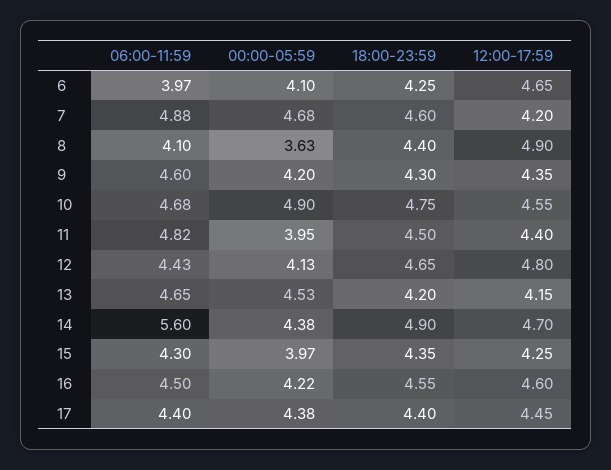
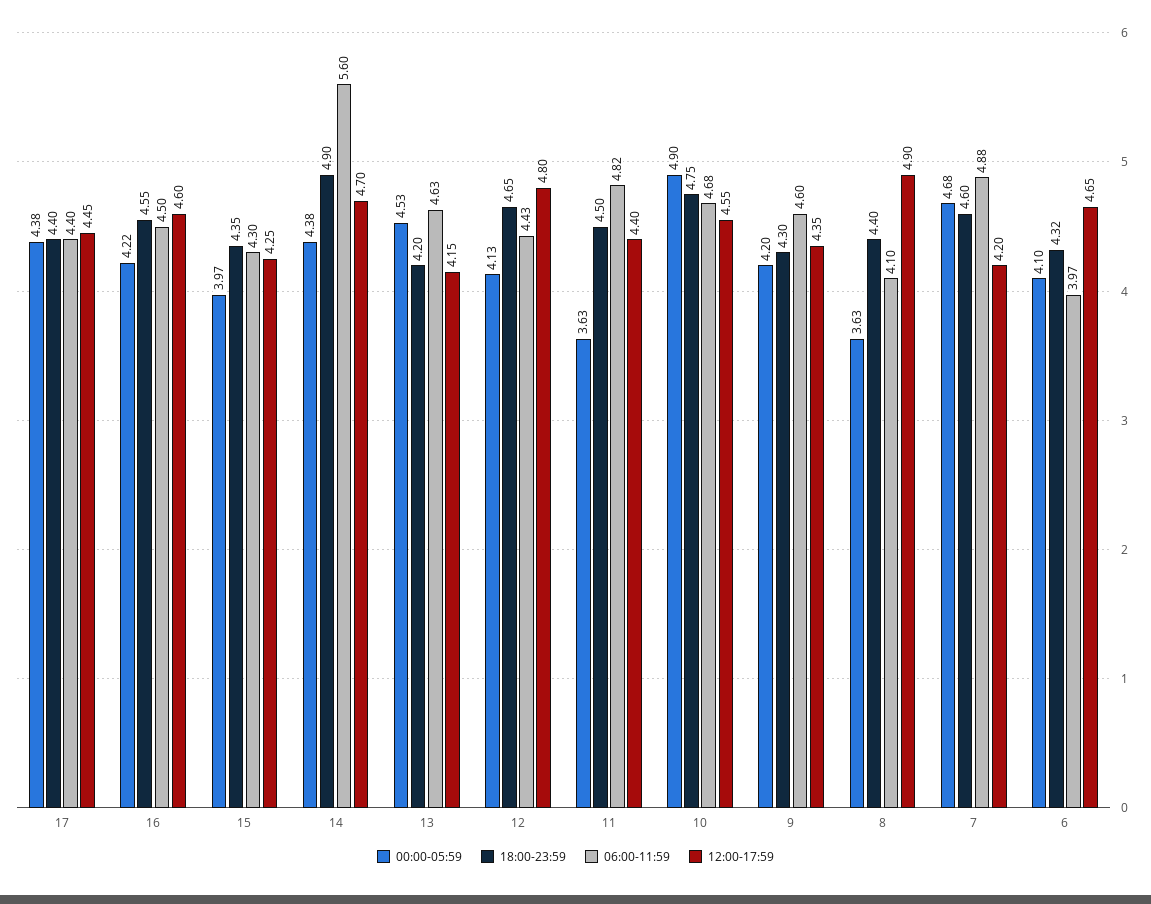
18:00-23:59, 6: 4.25 -> 4.32
00:00-05:59, 11: 3.95 -> 3.63
06:00-11:59, 13: 4.65 -> 4.63

